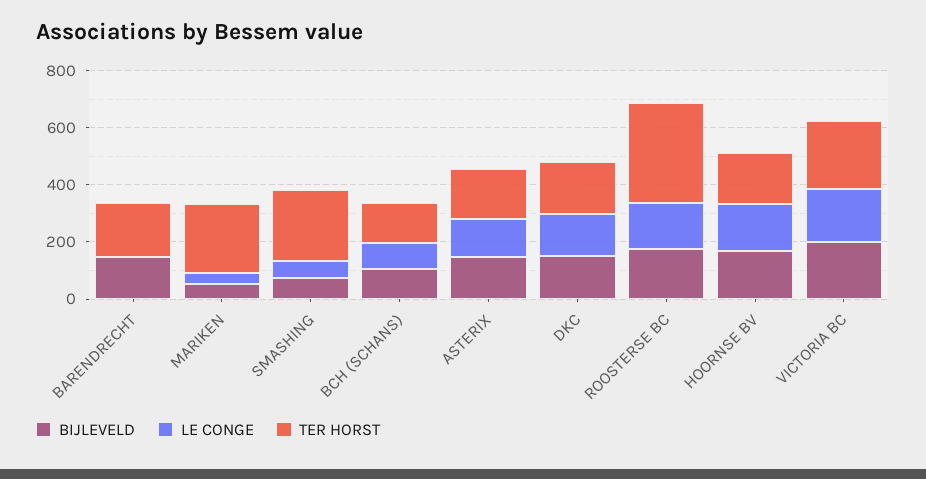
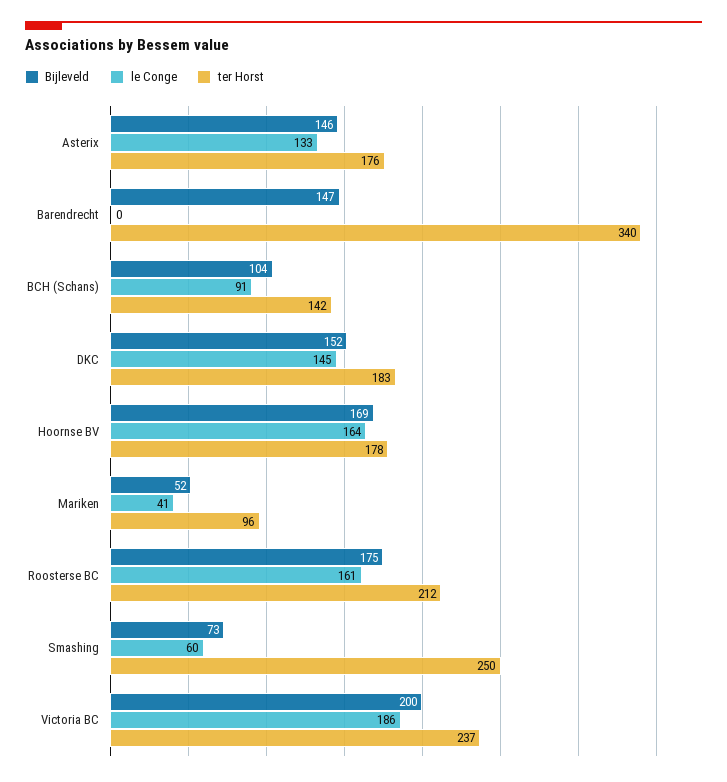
TER HORST, BARENDRECHT: 200 -> 340
TER HORST, MARIKEN: 250 -> 96
TER HORST, ROOSTERSE BC: 350 -> 212

